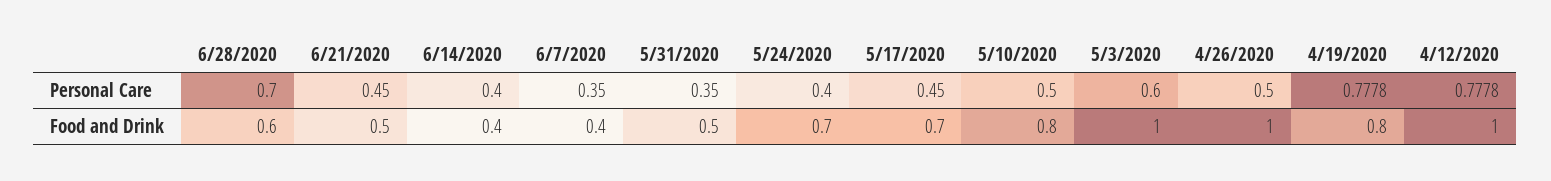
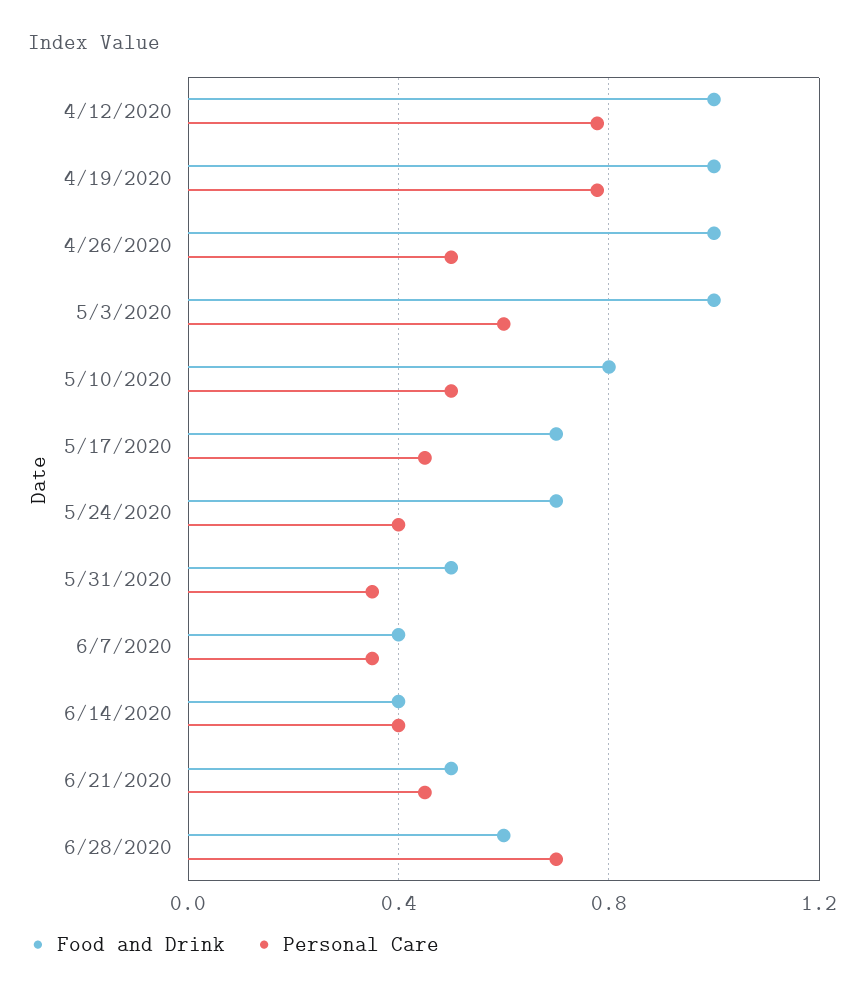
Food and Drink, 4/19/2020: 0.8 -> 1

